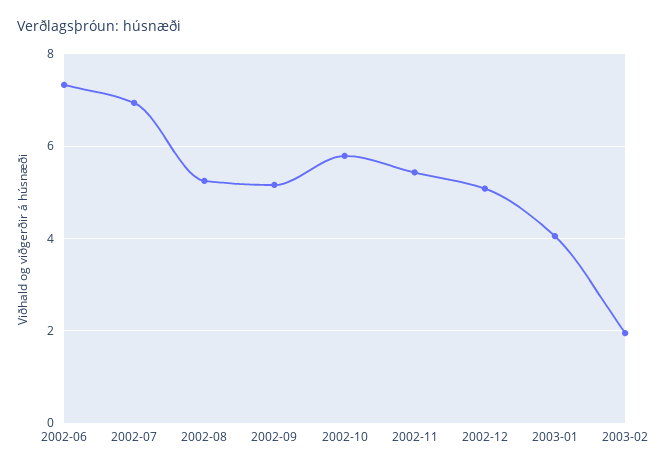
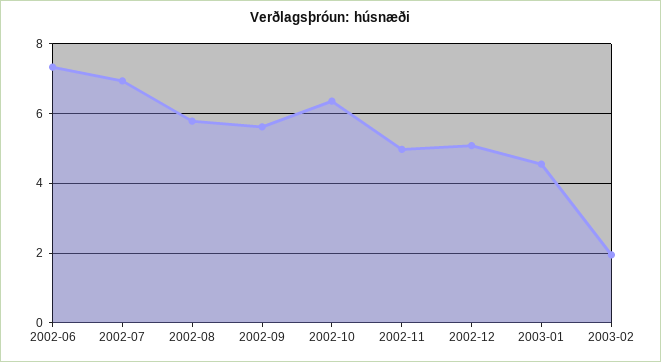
2002-08: 5.2 -> 5.8
2002-09: 5.2 -> 5.6
2002-10: 5.8 -> 6.4
2002-11: 5.4 -> 5
2003-01: 4 -> 4.6

